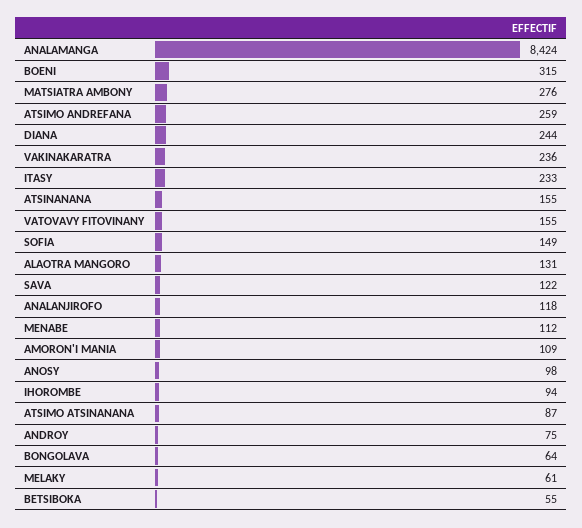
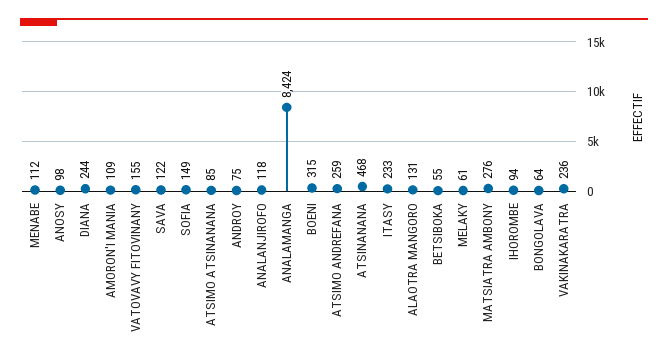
ATSINANANA: 155 -> 468
ATSIMO ATSINANANA: 87 -> 85

